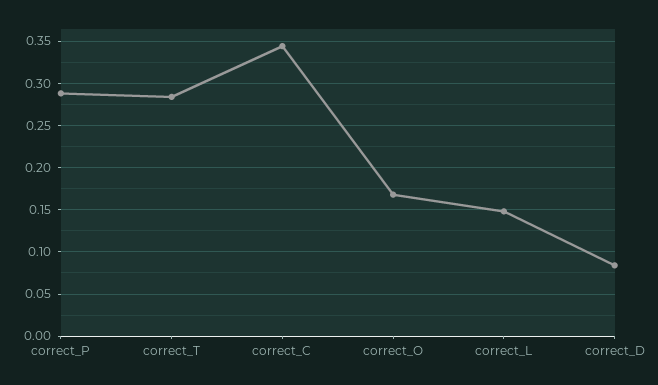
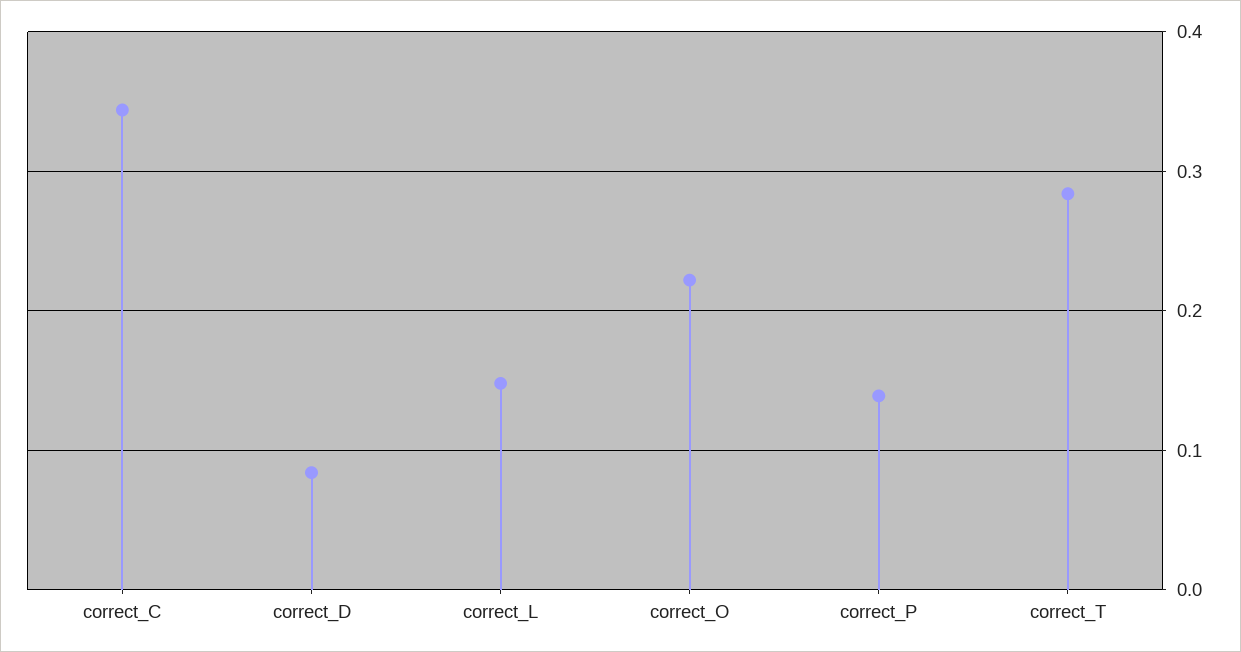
correct_P: 0.29 -> 0.14
correct_O: 0.17 -> 0.22

